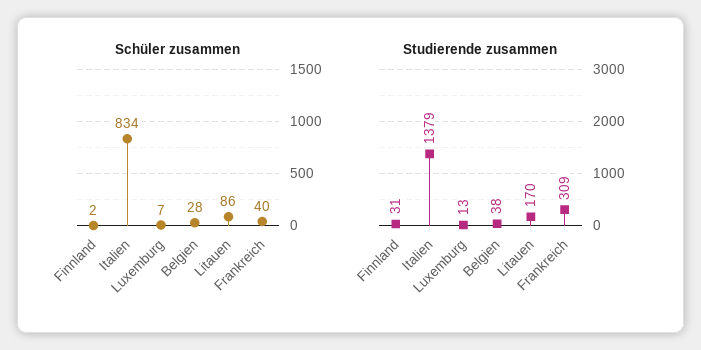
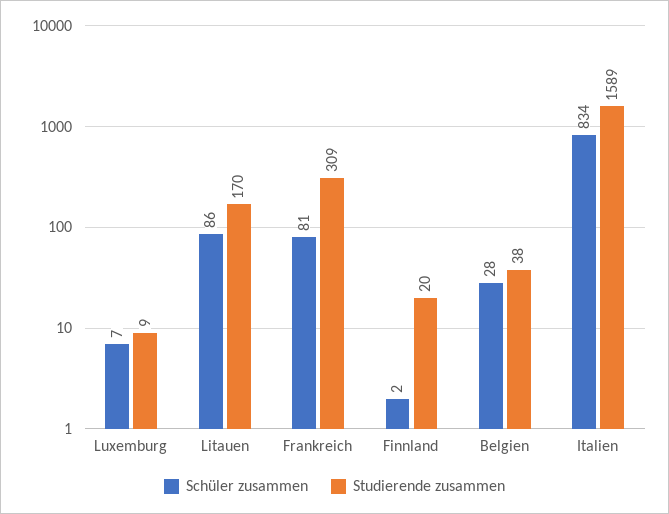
Schüler zusammen, Frankreich: 40 -> 81
Studierende zusammen, Finnland: 31 -> 20
Studierende zusammen, Italien: 1379 -> 1589
Studierende zusammen, Luxemburg: 13 -> 9

